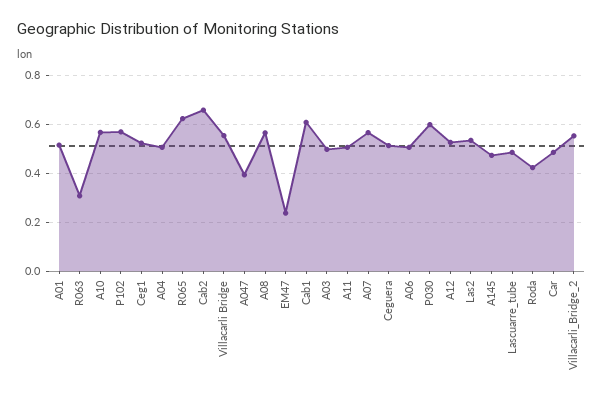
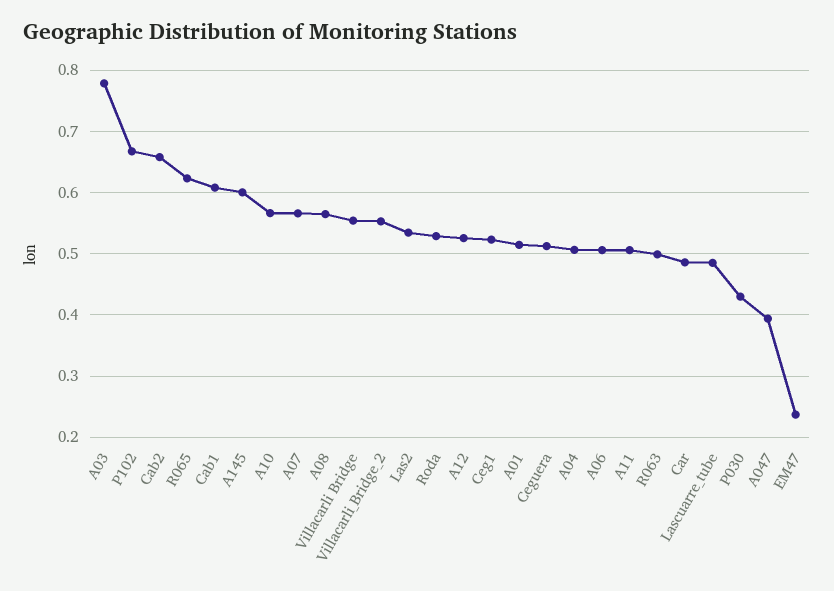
R063: 0.3 -> 0.5
P102: 0.575 -> 0.67
A03: 0.5 -> 0.78
P030: 0.6 -> 0.43
A145: 0.475 -> 0.6
Roda: 0.425 -> 0.53

